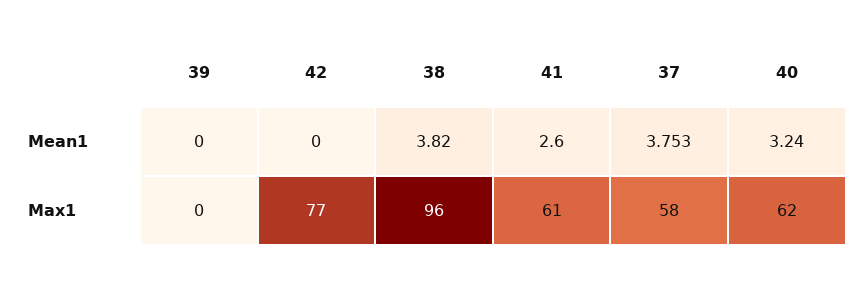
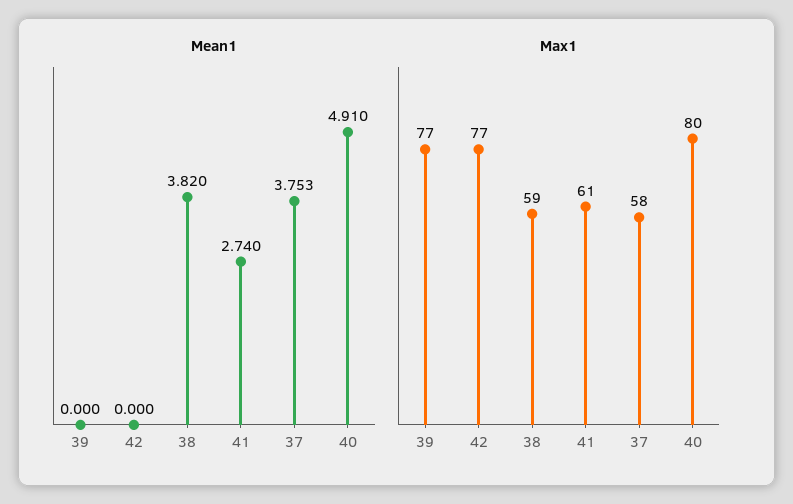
Mean1, 41: 2.6 -> 2.74
Mean1, 40: 3.24 -> 4.91
Max1, 39: 0 -> 77
Max1, 38: 96 -> 59
Max1, 40: 62 -> 80

